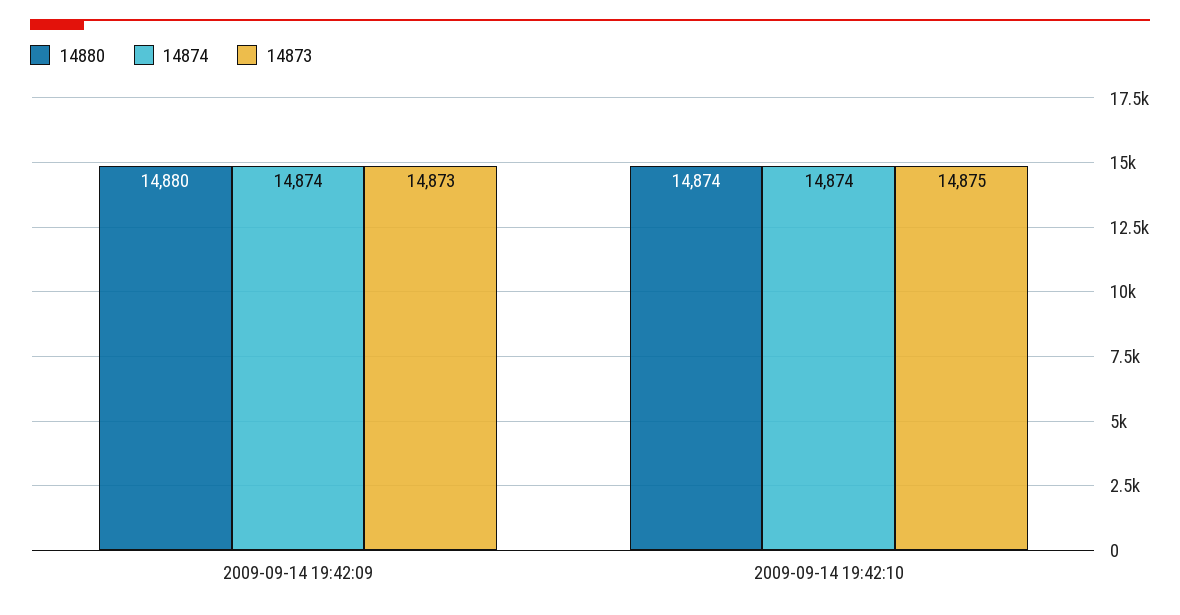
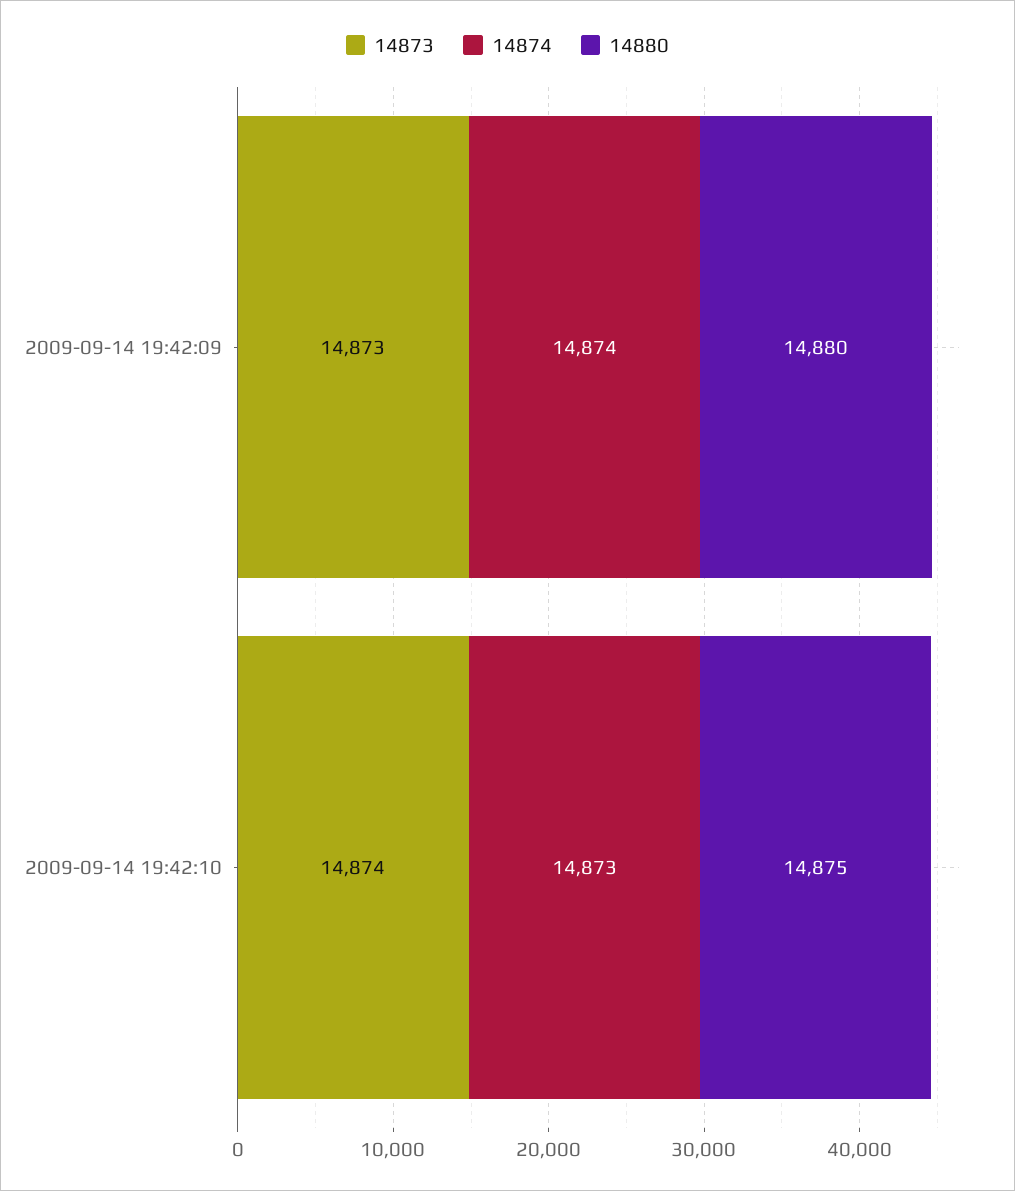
14880, 2009-09-14 19:42:10: 14874 -> 14875
14874, 2009-09-14 19:42:10: 14874 -> 14873
14873, 2009-09-14 19:42:10: 14875 -> 14874

